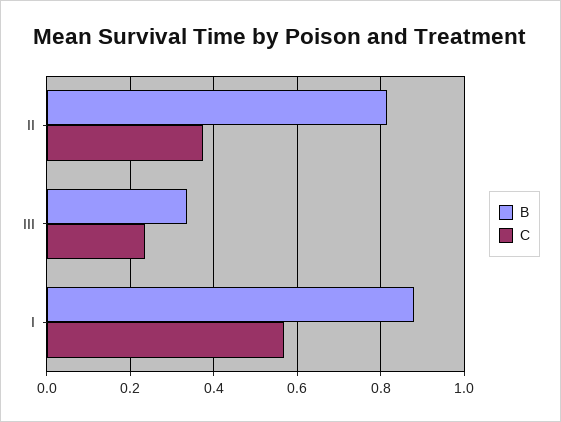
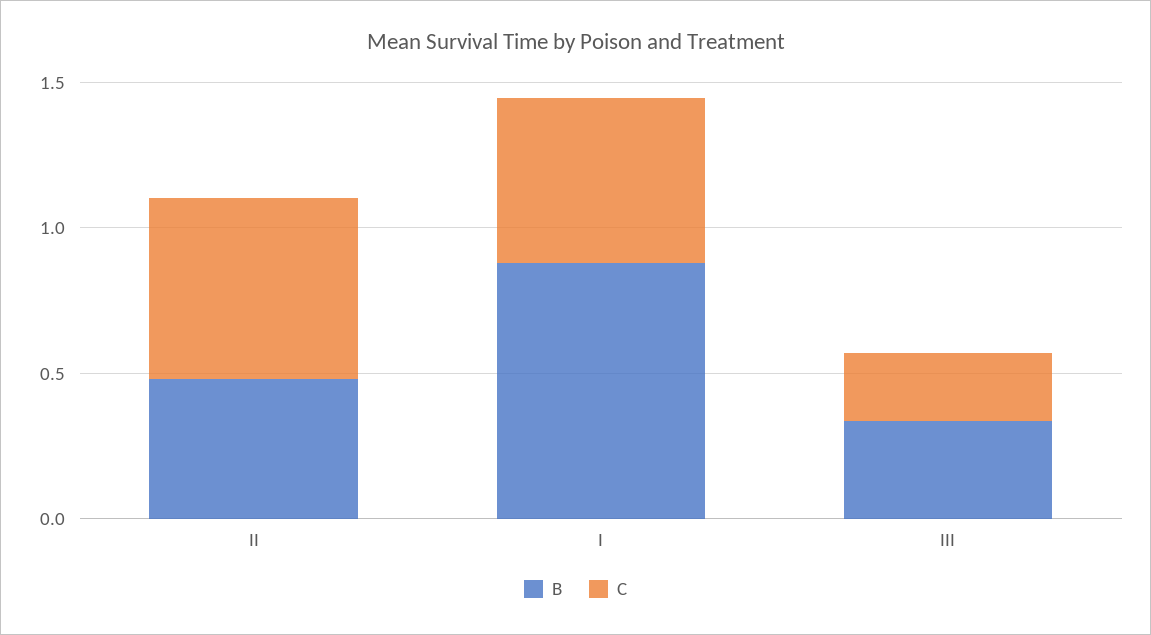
B, II: 0.82 -> 0.5
C, II: 0.38 -> 0.6

